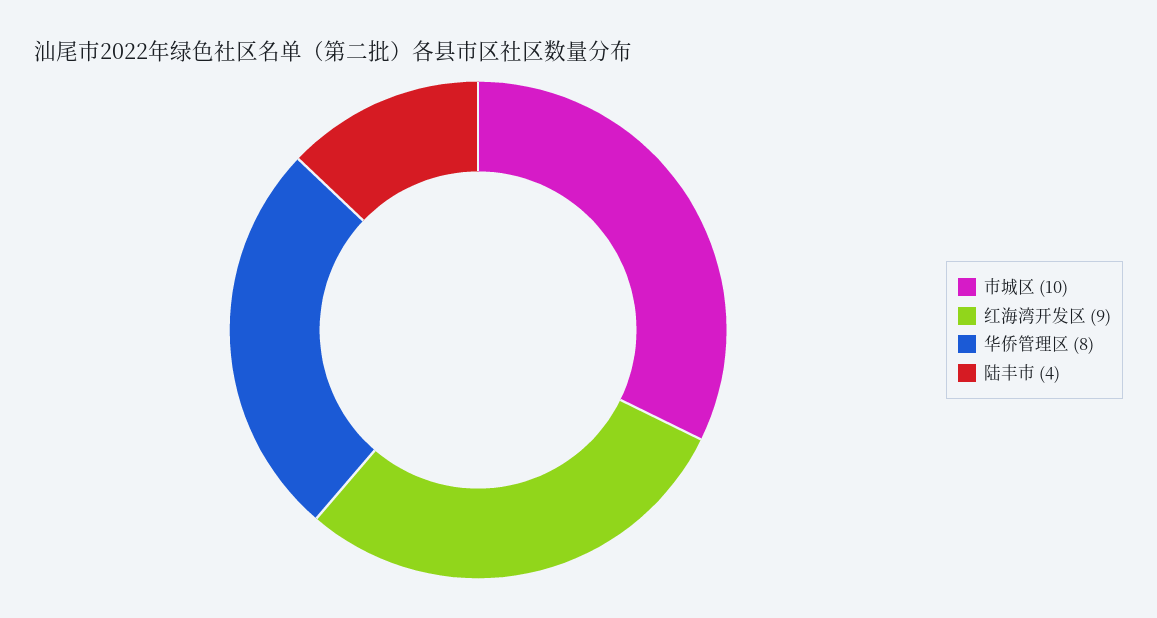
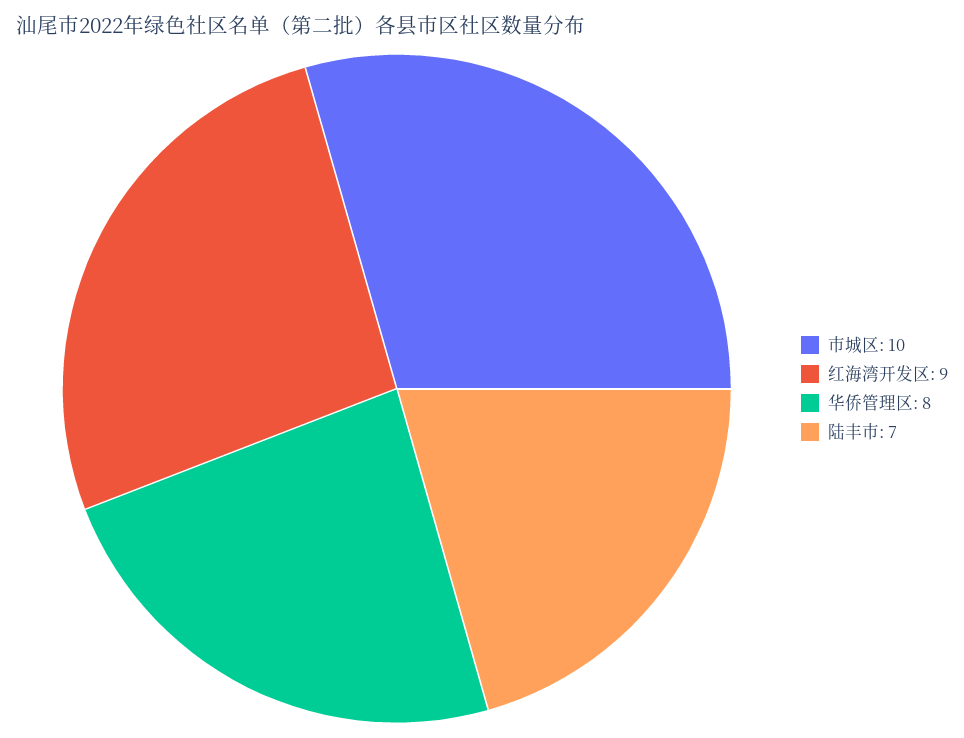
陆丰市: 4 -> 7

